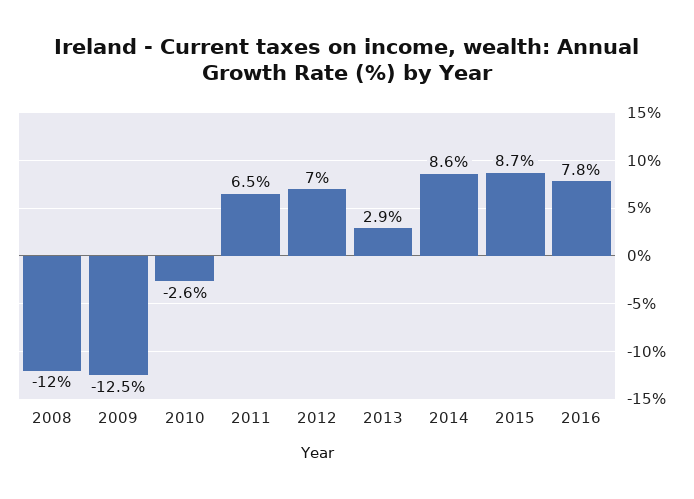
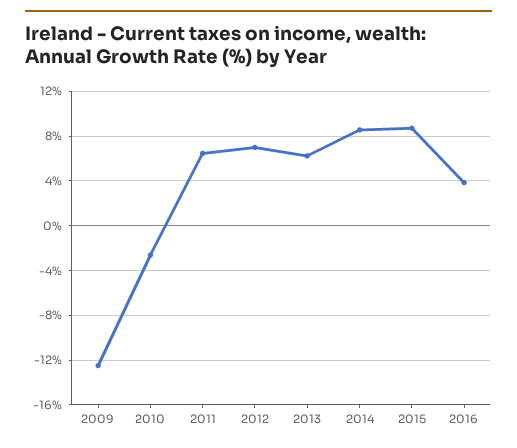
2008: -12 -> none
2013: 2.9 -> 6
2016: 7.8 -> 4

